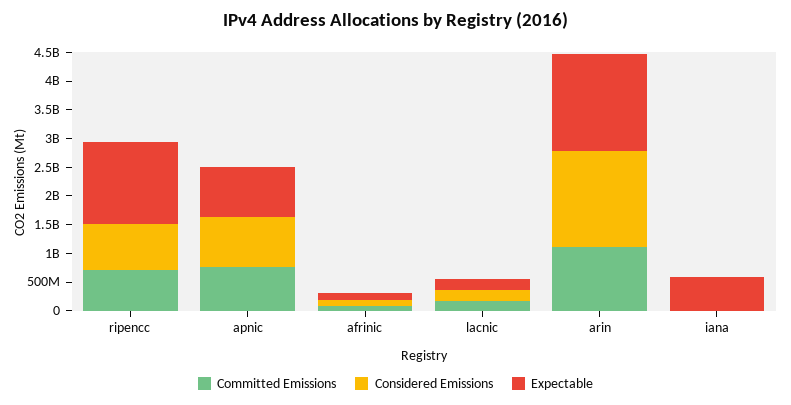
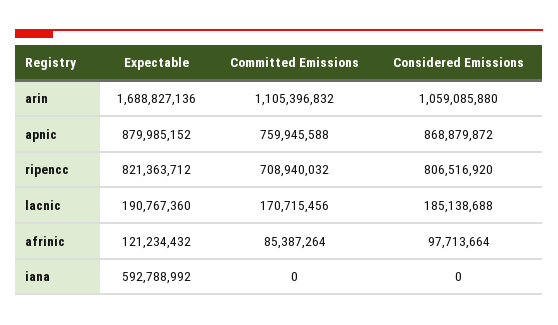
Expectable, ripencc: 1500000000 -> 821363712
Considered Emissions, arin: 1750000000 -> 1059085880

